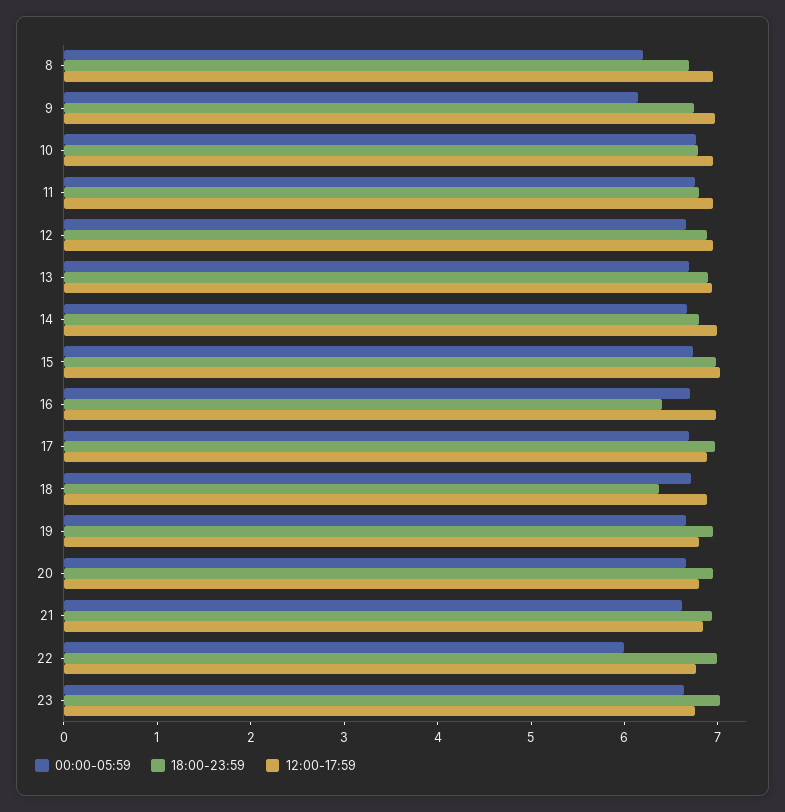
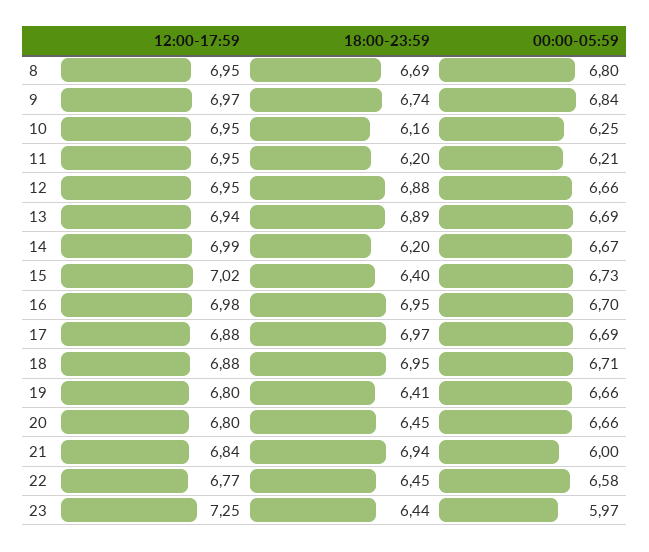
00:00-05:59, 8: 6.2 -> 6.8
00:00-05:59, 9: 6.2 -> 6.84
00:00-05:59, 10: 6.8 -> 6.25
18:00-23:59, 10: 6.8 -> 6.16
00:00-05:59, 11: 6.8 -> 6.21
18:00-23:59, 11: 6.8 -> 6.2
18:00-23:59, 14: 6.8 -> 6.2
18:00-23:59, 15: 7 -> 6.4
18:00-23:59, 16: 6.4 -> 6.95
18:00-23:59, 18: 6.4 -> 6.95
18:00-23:59, 19: 7 -> 6.41
18:00-23:59, 20: 7 -> 6.45
00:00-05:59, 21: 6.6 -> 6
00:00-05:59, 22: 6 -> 6.58
18:00-23:59, 22: 7 -> 6.45
00:00-05:59, 23: 6.6 -> 5.97
18:00-23:59, 23: 7 -> 6.44
12:00-17:59, 23: 6.8 -> 7.25

